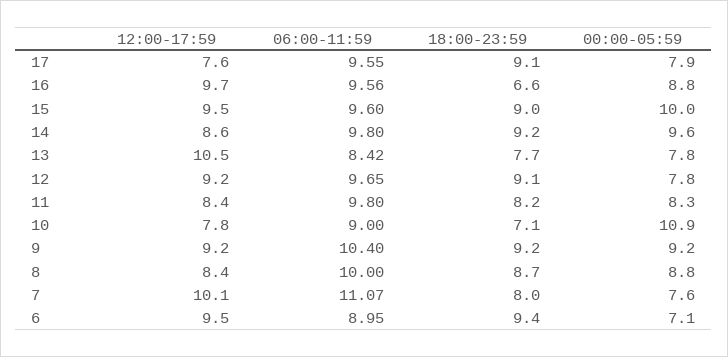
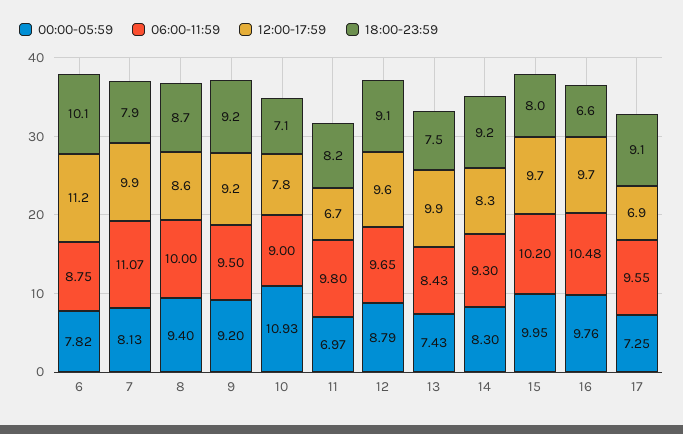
12:00-17:59, 17: 7.6 -> 6.9
00:00-05:59, 17: 7.9 -> 7.25
06:00-11:59, 16: 9.56 -> 10.48
00:00-05:59, 16: 8.8 -> 9.76
12:00-17:59, 15: 9.5 -> 9.7
06:00-11:59, 15: 9.6 -> 10.2
18:00-23:59, 15: 9 -> 8
12:00-17:59, 14: 8.6 -> 8.3
06:00-11:59, 14: 9.8 -> 9.3
00:00-05:59, 14: 9.6 -> 8.3
12:00-17:59, 13: 10.5 -> 9.9
06:00-11:59, 13: 8.42 -> 8.43
18:00-23:59, 13: 7.7 -> 7.5
00:00-05:59, 13: 7.8 -> 7.43
12:00-17:59, 12: 9.2 -> 9.6
00:00-05:59, 12: 7.8 -> 8.79
12:00-17:59, 11: 8.4 -> 6.7
00:00-05:59, 11: 8.3 -> 6.97
06:00-11:59, 9: 10.4 -> 9.5
12:00-17:59, 8: 8.4 -> 8.6
00:00-05:59, 8: 8.8 -> 9.4
12:00-17:59, 7: 10.1 -> 9.9
18:00-23:59, 7: 8 -> 7.9
00:00-05:59, 7: 7.6 -> 8.13
12:00-17:59, 6: 9.5 -> 11.2
06:00-11:59, 6: 8.95 -> 8.75
18:00-23:59, 6: 9.4 -> 10.1
00:00-05:59, 6: 7.1 -> 7.82

